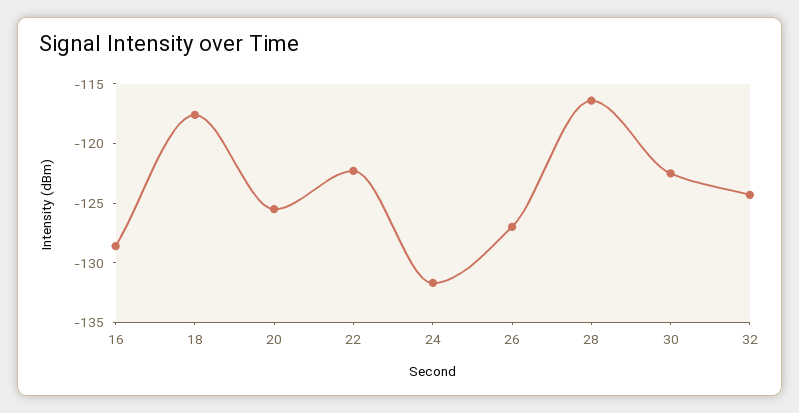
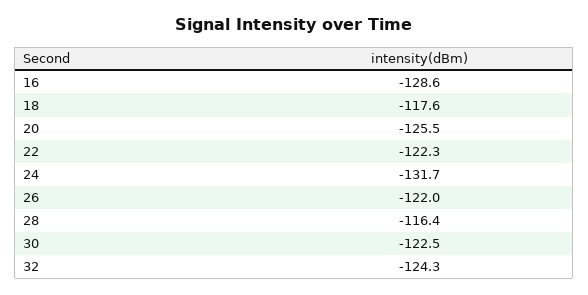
26: -127 -> -122

